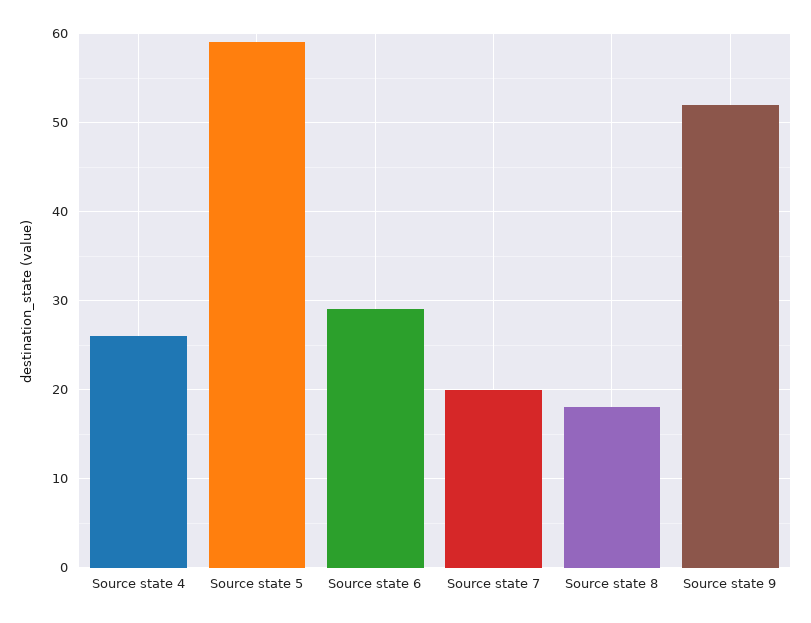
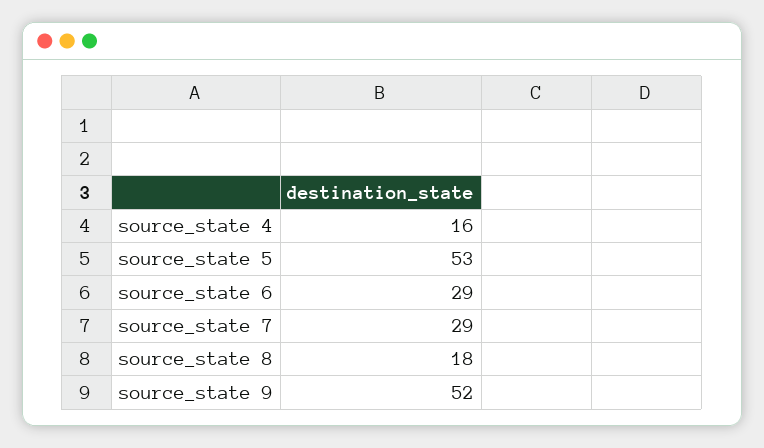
Source state 4: 26 -> 16
Source state 5: 59 -> 53
Source state 7: 20 -> 29

